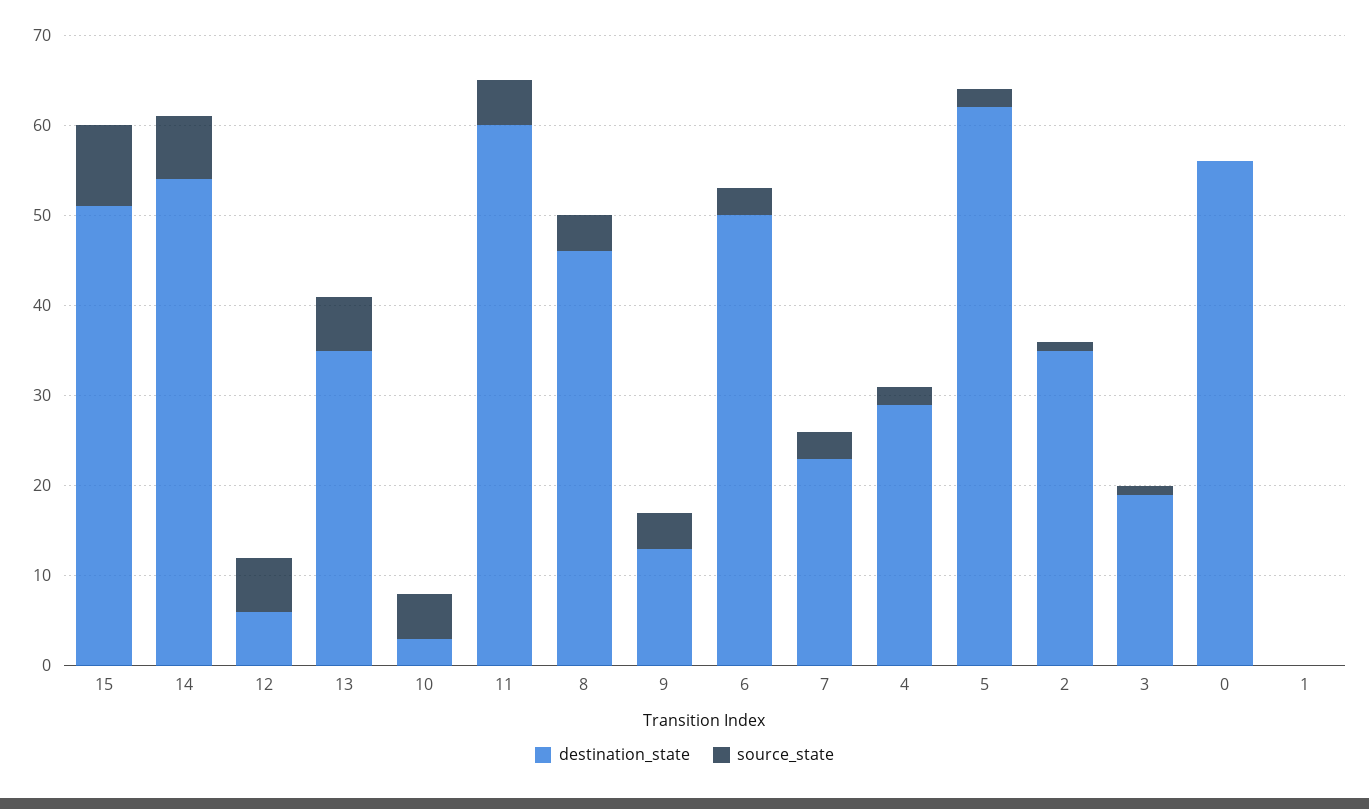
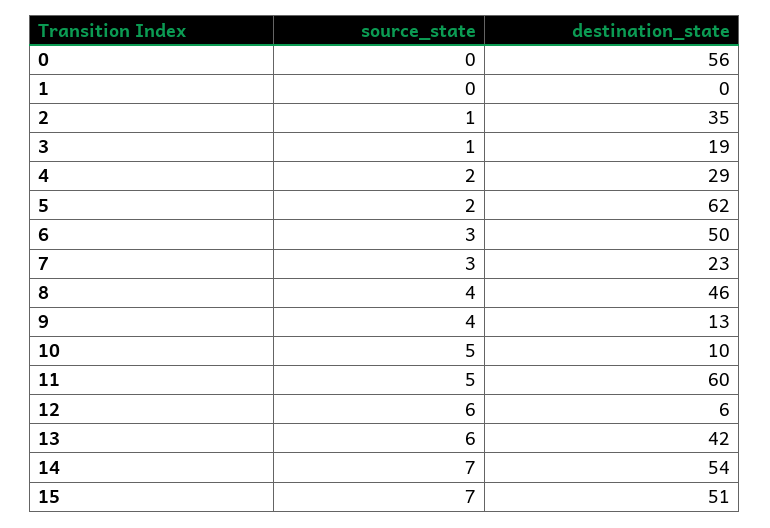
source_state, 15: 9 -> 7
destination_state, 13: 35 -> 42
destination_state, 10: 3 -> 10

